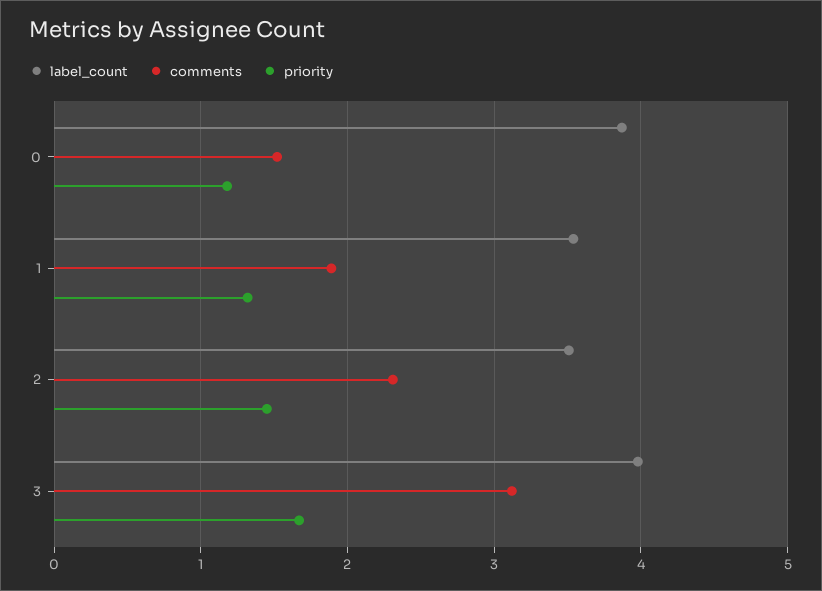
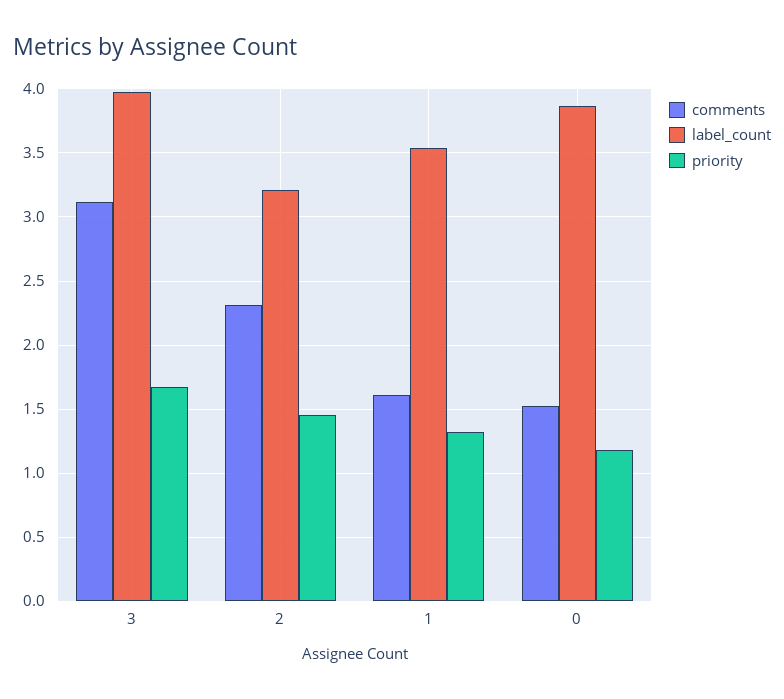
comments, 1: 1.9 -> 1.6
label_count, 2: 3.5 -> 3.2

